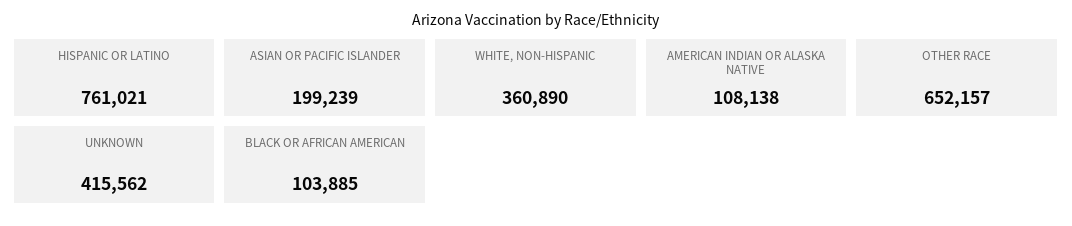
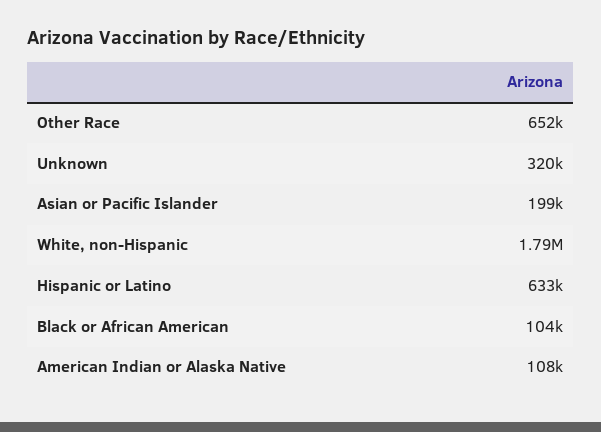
HISPANIC OR LATINO: 761021 -> 633000
WHITE, NON-HISPANIC: 360890 -> 1790000
UNKNOWN: 415562 -> 320000

